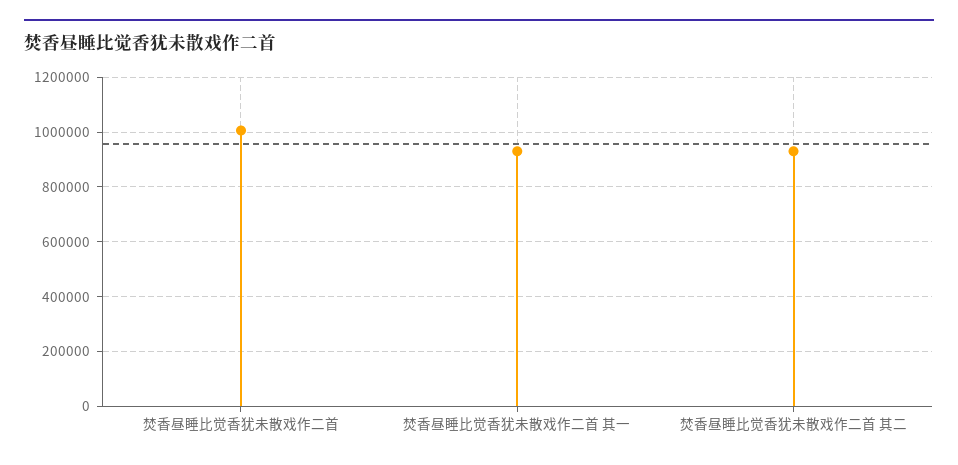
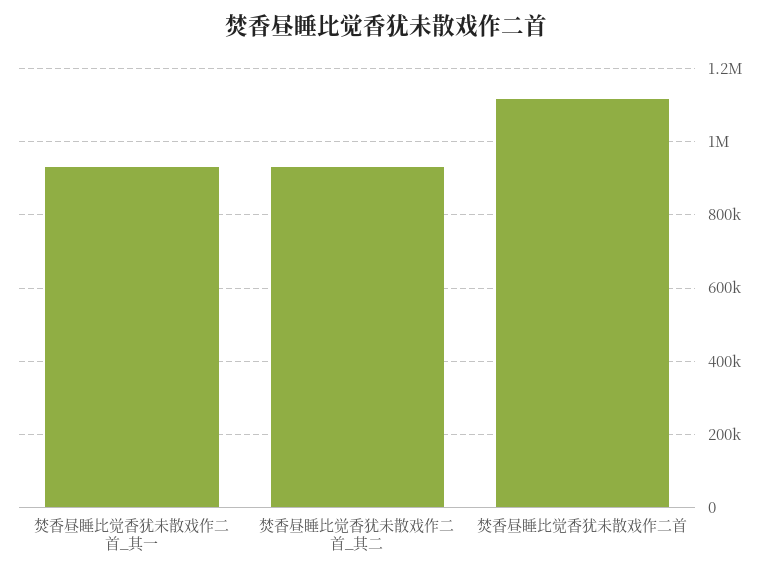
焚香昼睡比觉香犹未散戏作二首: 1000000 -> 1120000

